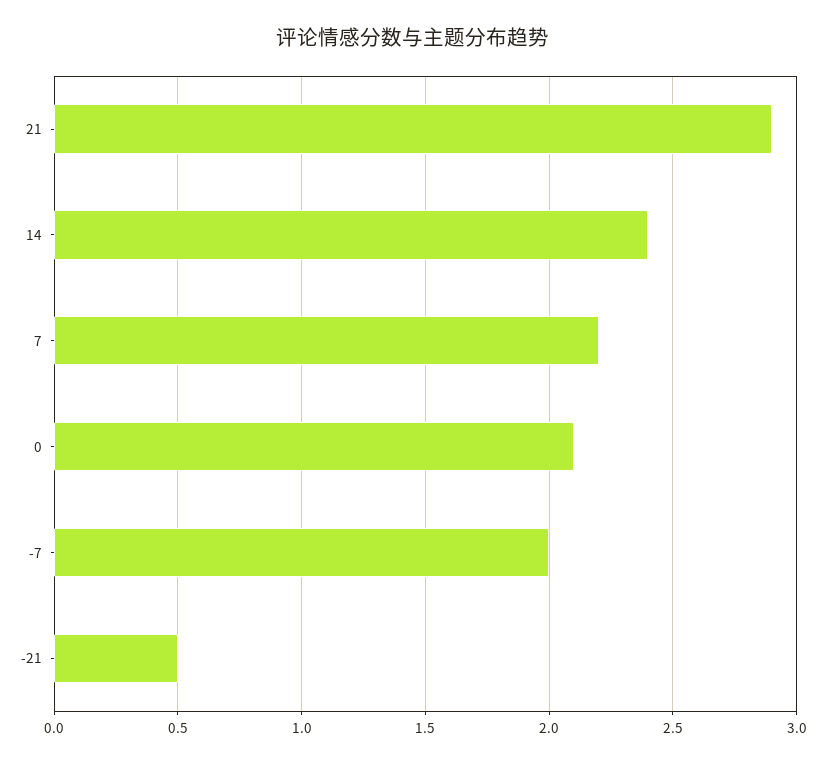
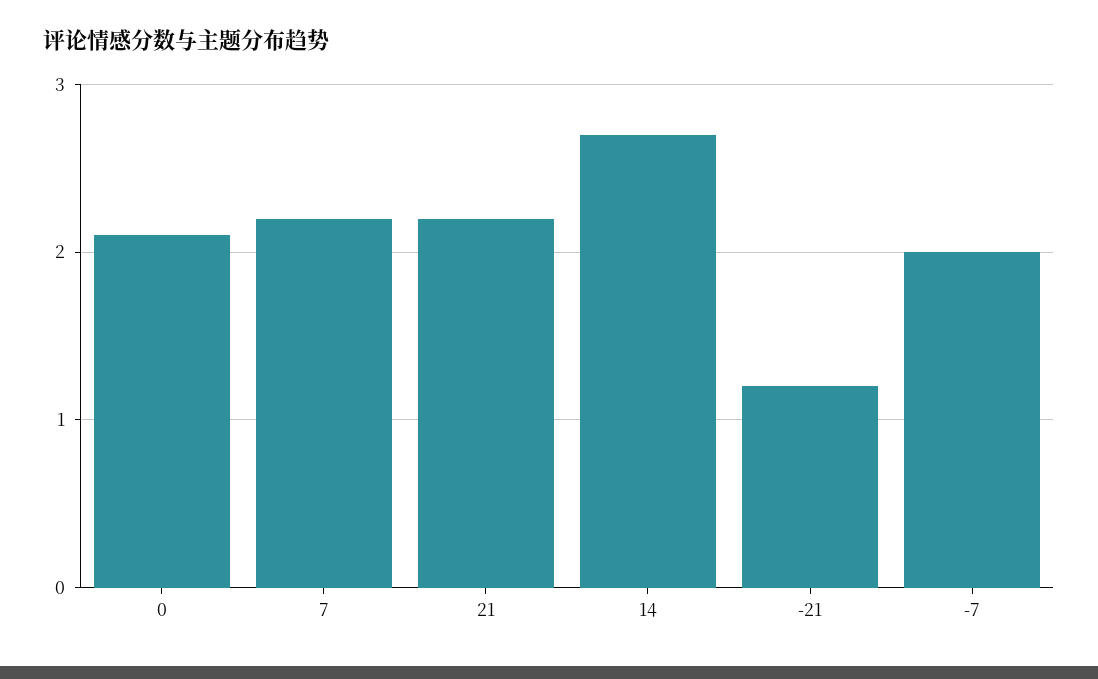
21: 2.9 -> 2.2
14: 2.4 -> 2.7
-21: 0.5 -> 1.2

